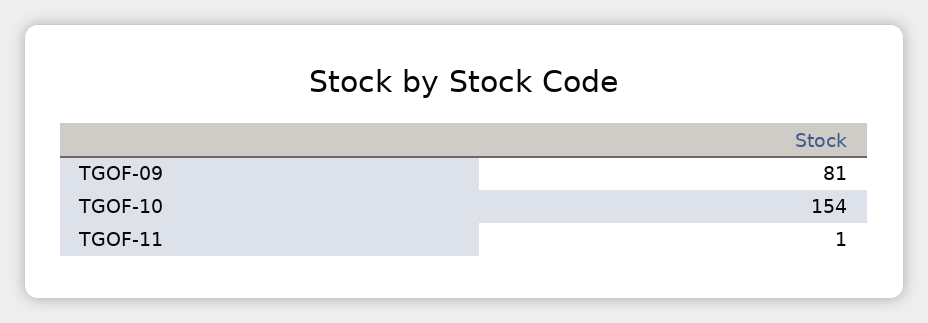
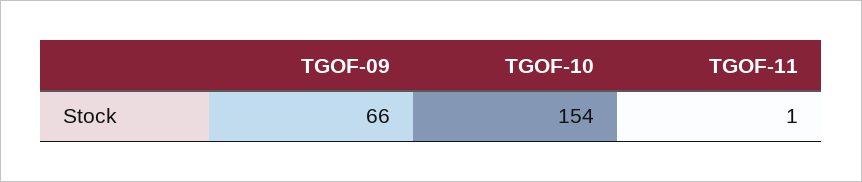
TGOF-09: 81 -> 66

